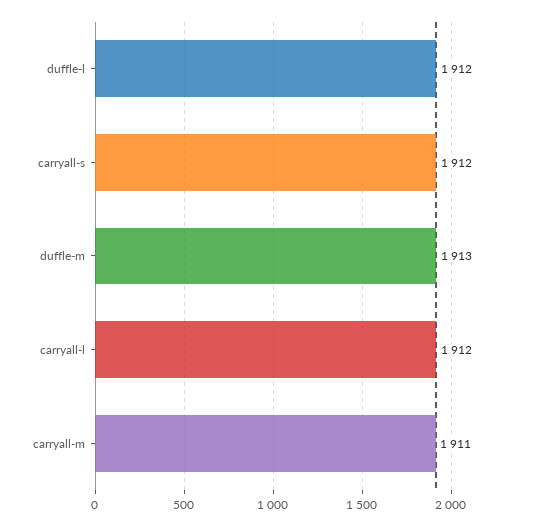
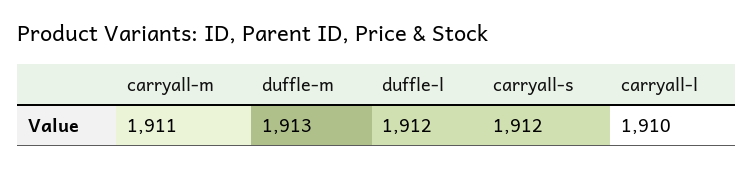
carryall-l: 1912 -> 1910

